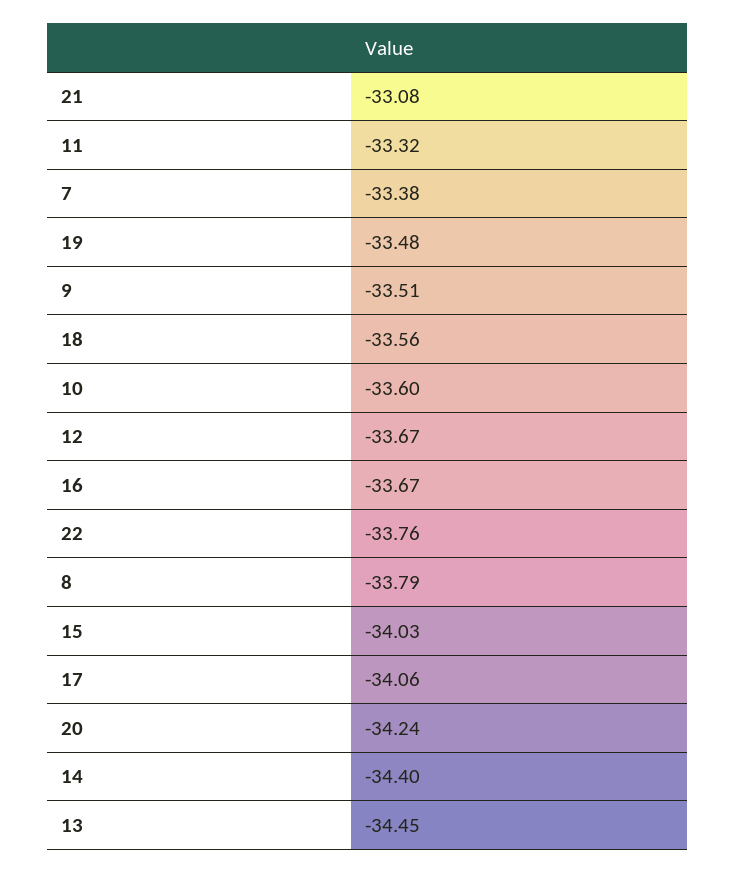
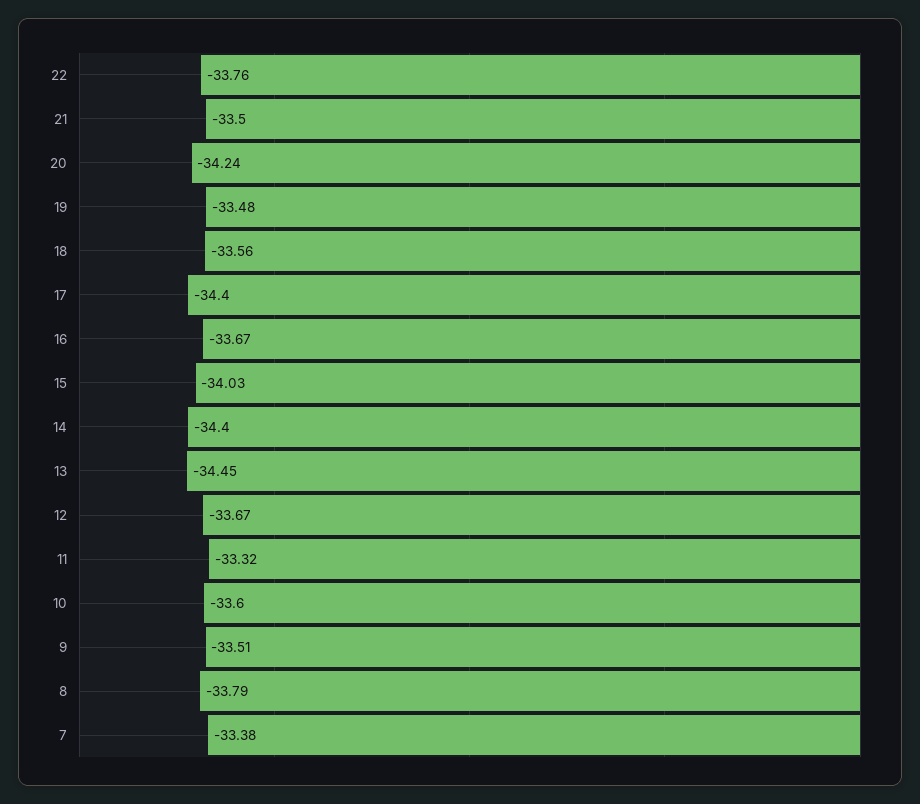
21: -33.08 -> -33.5
17: -34.06 -> -34.4

